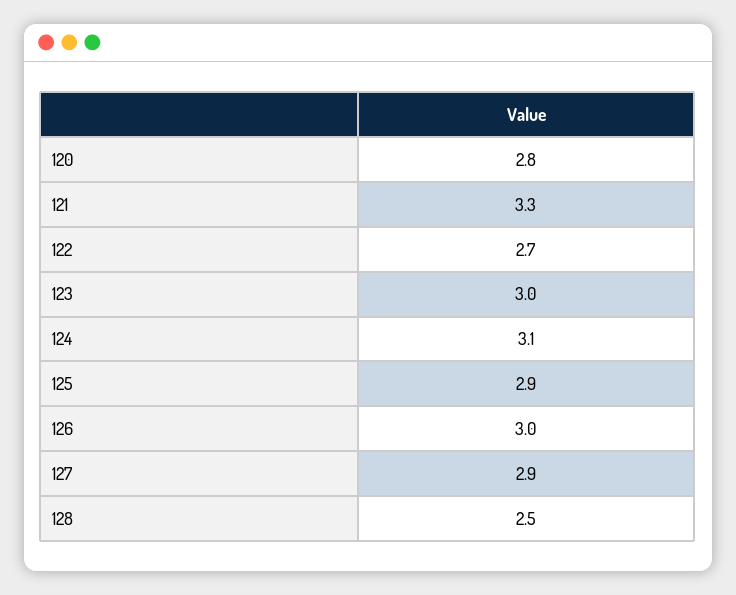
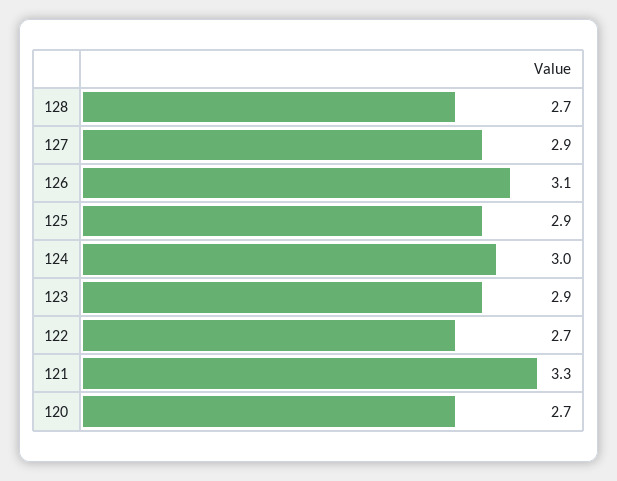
120: 2.8 -> 2.7
123: 3 -> 2.9
124: 3.1 -> 3
126: 3 -> 3.1
128: 2.5 -> 2.7

